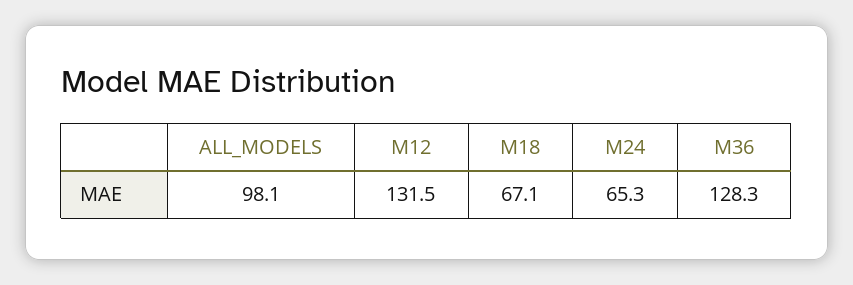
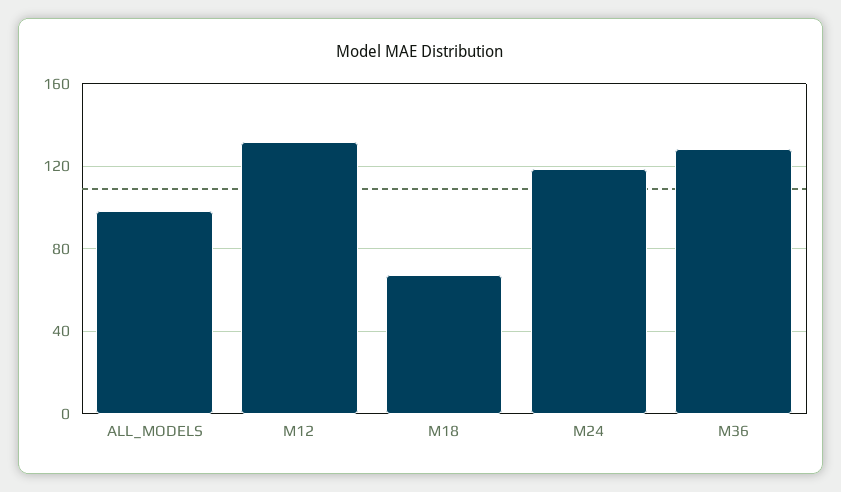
M24: 65.3 -> 120

